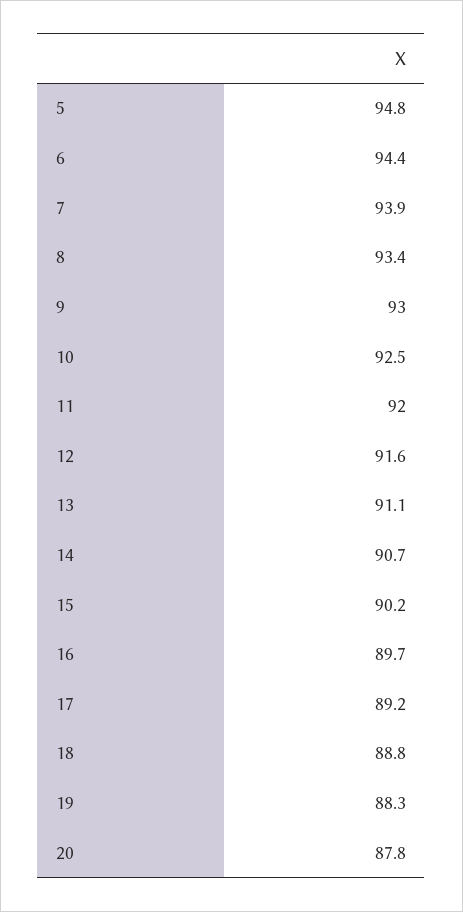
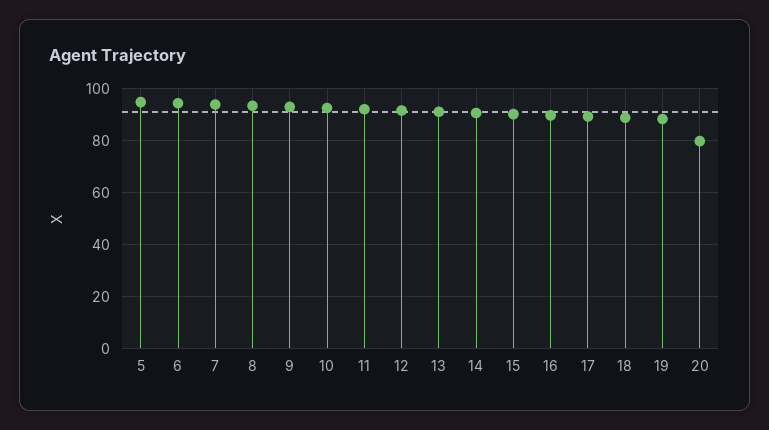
20: 87.8 -> 80

